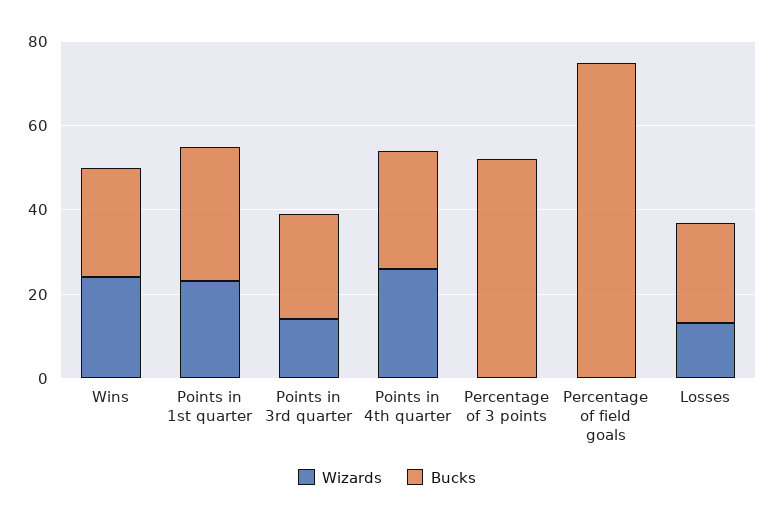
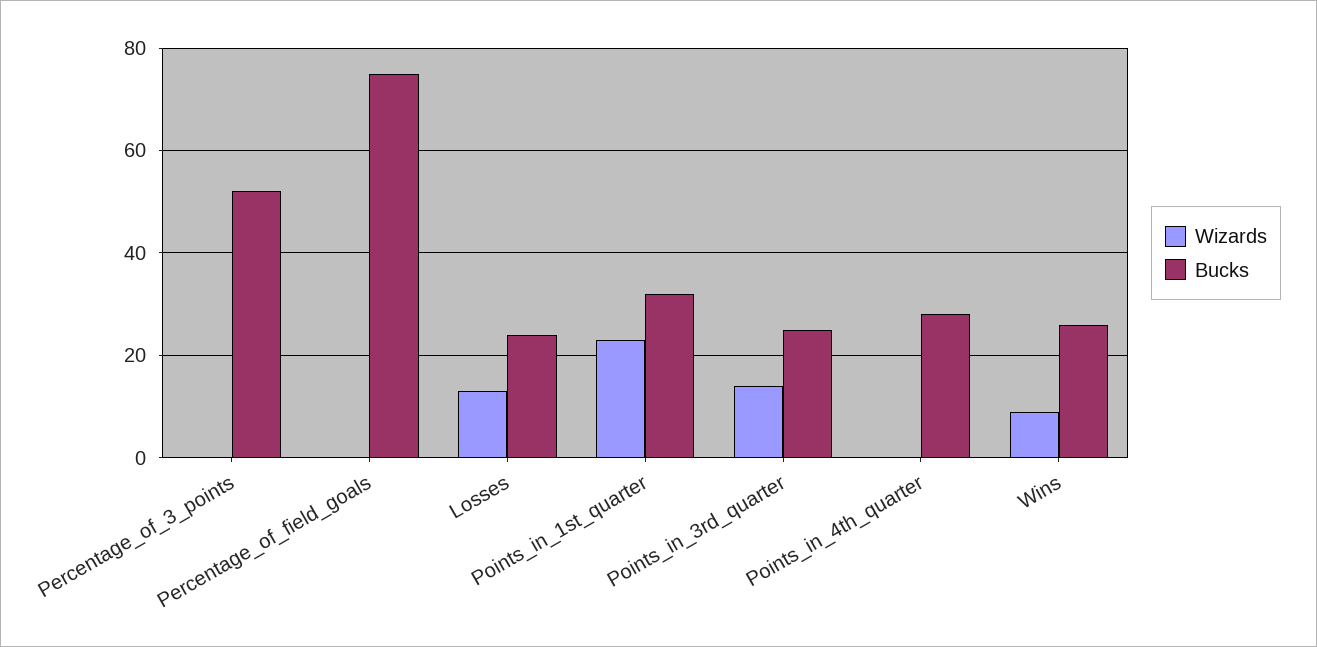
Wizards, Wins: 25 -> 10
Wizards, Points in 4th quarter: 25 -> 0

